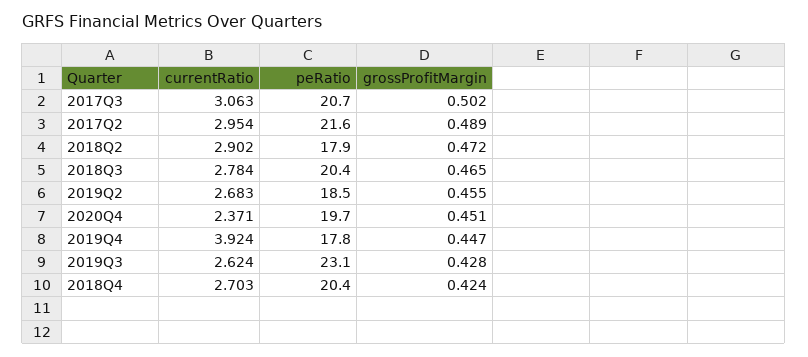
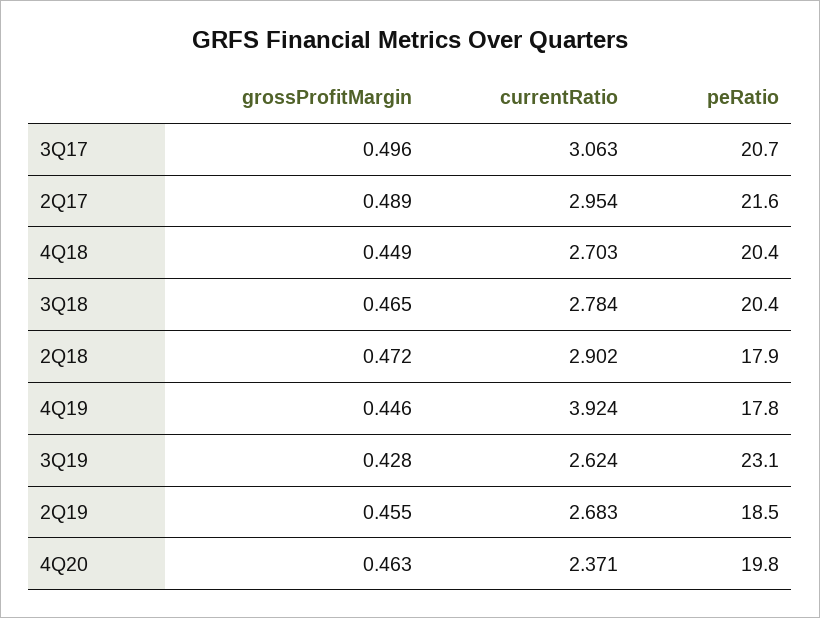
grossProfitMargin, 2017Q3: 0.502 -> 0.496
peRatio, 2020Q4: 19.7 -> 19.8
grossProfitMargin, 2020Q4: 0.451 -> 0.463
grossProfitMargin, 2019Q4: 0.447 -> 0.446
grossProfitMargin, 2018Q4: 0.424 -> 0.449

